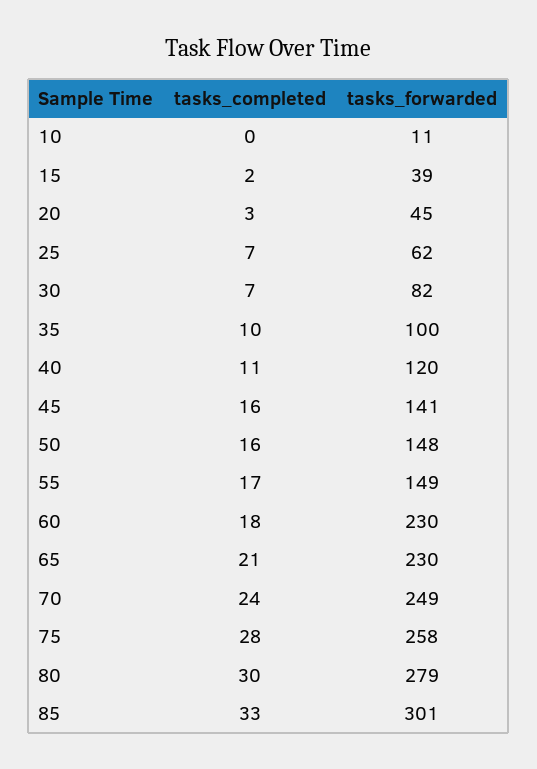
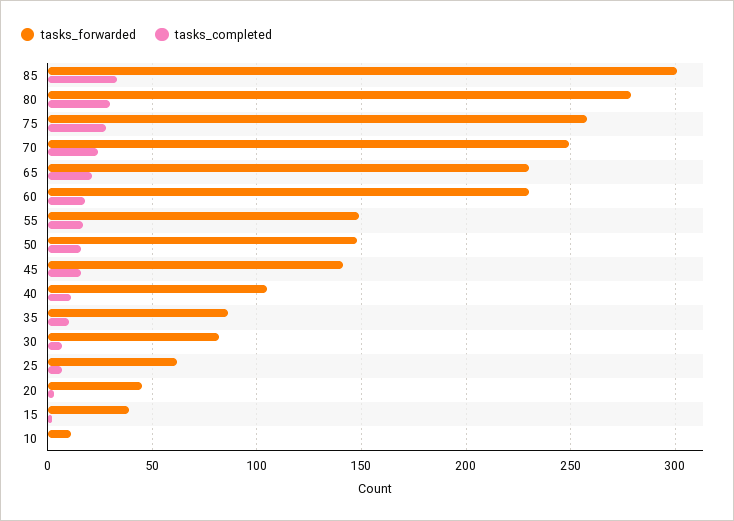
tasks_forwarded, 35: 100 -> 85
tasks_forwarded, 40: 120 -> 105

